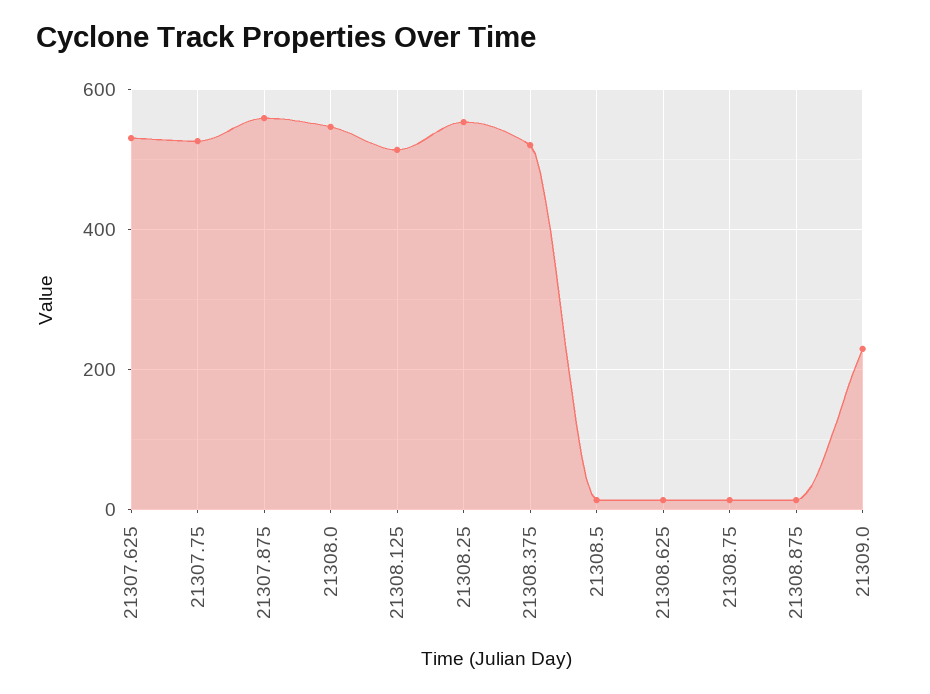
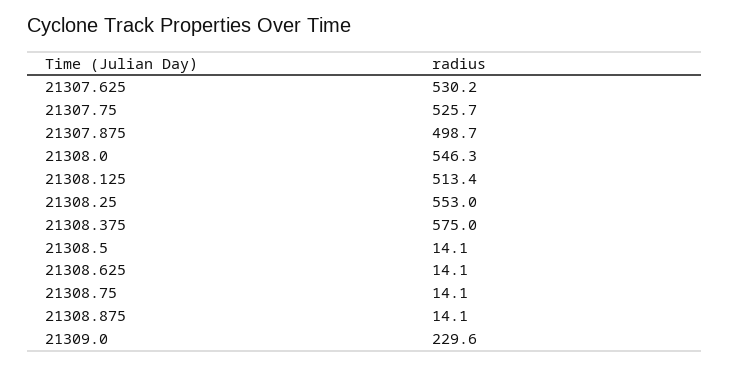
21307.875: 560 -> 498.7
21308.375: 520 -> 575

